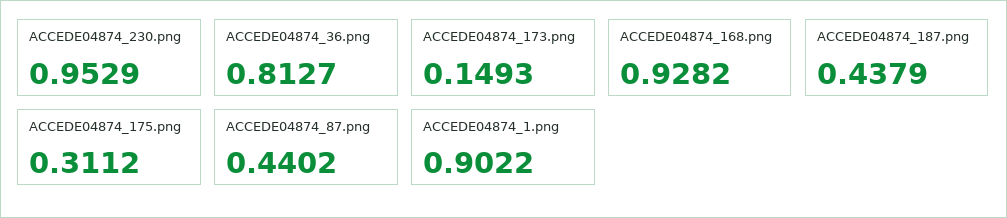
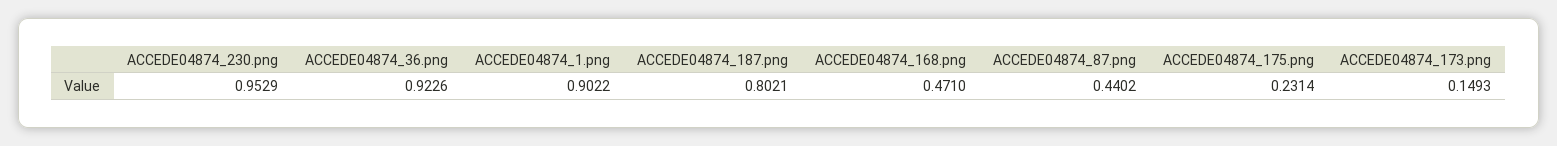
ACCEDE04874_36.png: 0.8127 -> 0.9226
ACCEDE04874_168.png: 0.9282 -> 0.471
ACCEDE04874_187.png: 0.4379 -> 0.8021
ACCEDE04874_175.png: 0.3112 -> 0.2314

